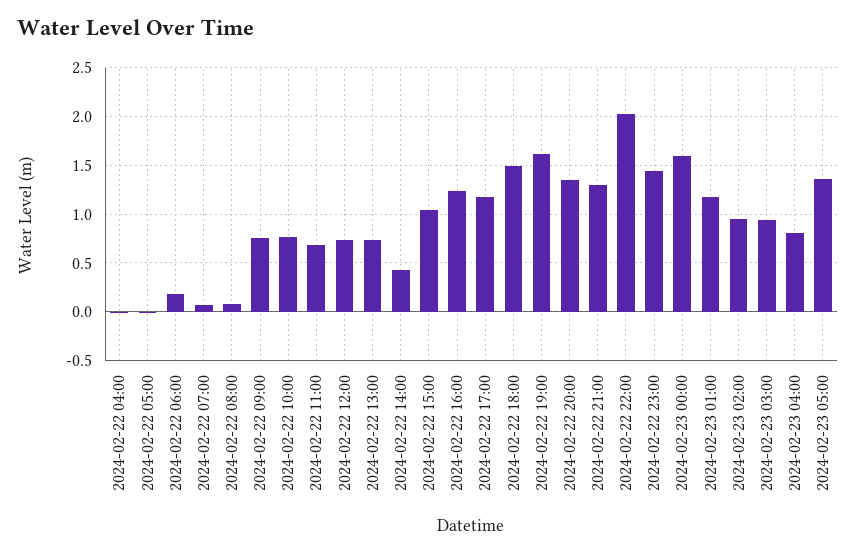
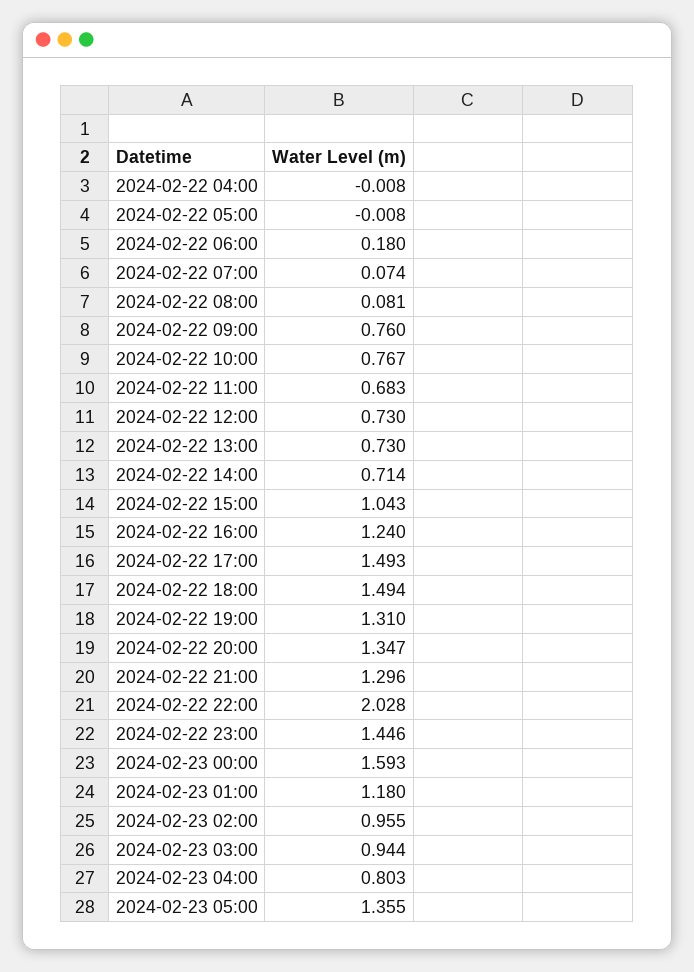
2024-02-22 14:00: 0.4 -> 0.714
2024-02-22 17:00: 1.2 -> 1.493
2024-02-22 19:00: 1.6 -> 1.31

